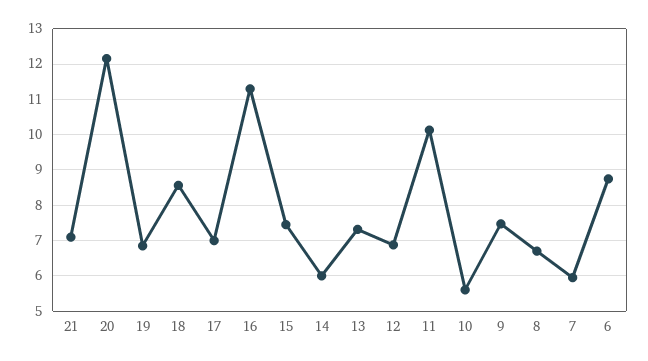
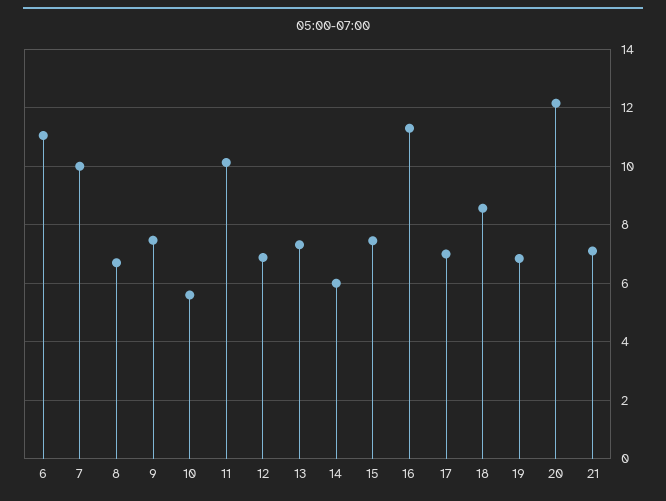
7: 6 -> 10
6: 8.8 -> 11

